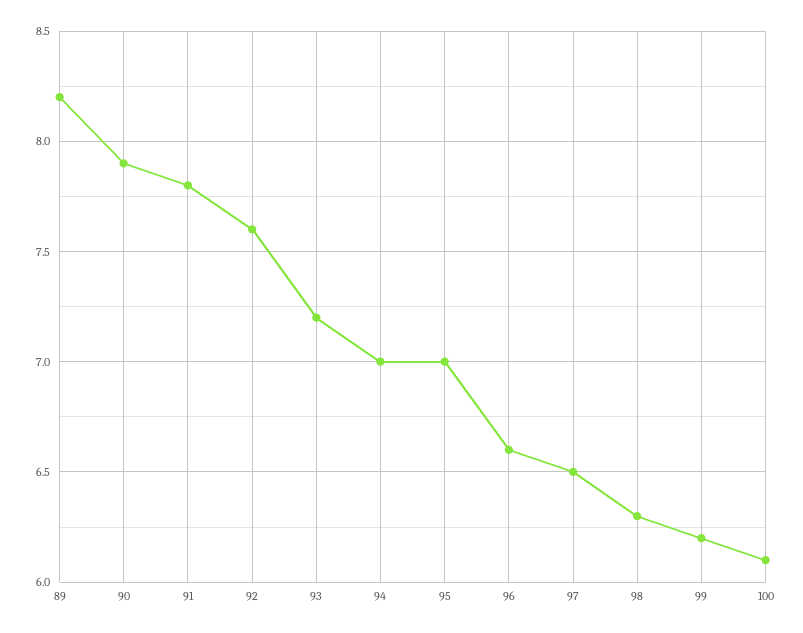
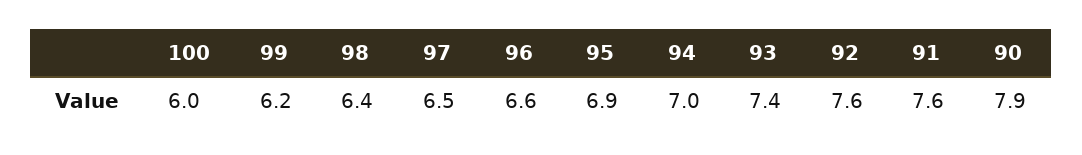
89: 8.2 -> none
91: 7.8 -> 7.6
93: 7.2 -> 7.4
95: 7 -> 6.9
98: 6.3 -> 6.4
100: 6.1 -> 6

